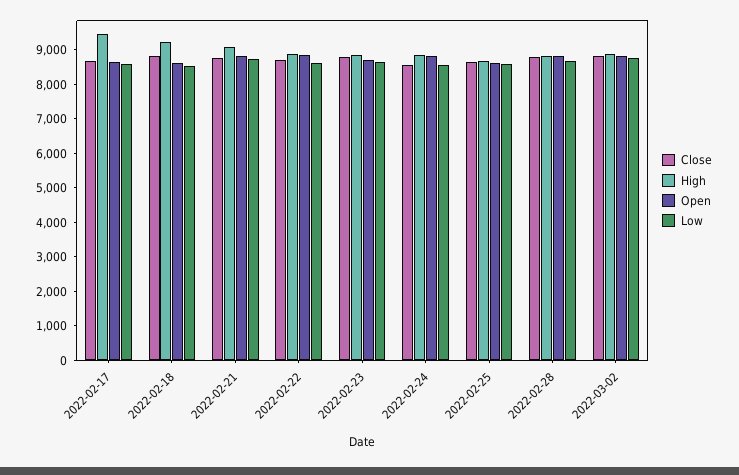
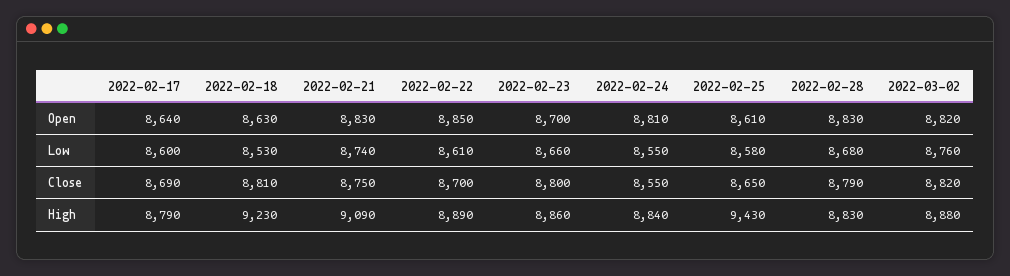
High, 2022-02-17: 9500 -> 8790
High, 2022-02-25: 8750 -> 9430

